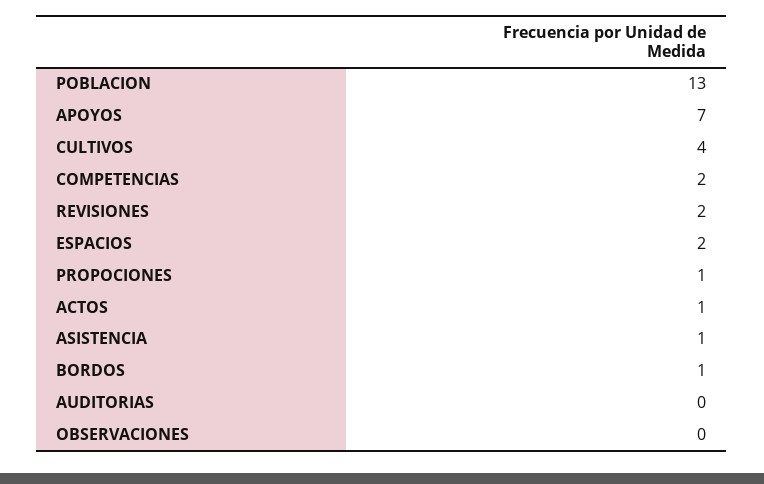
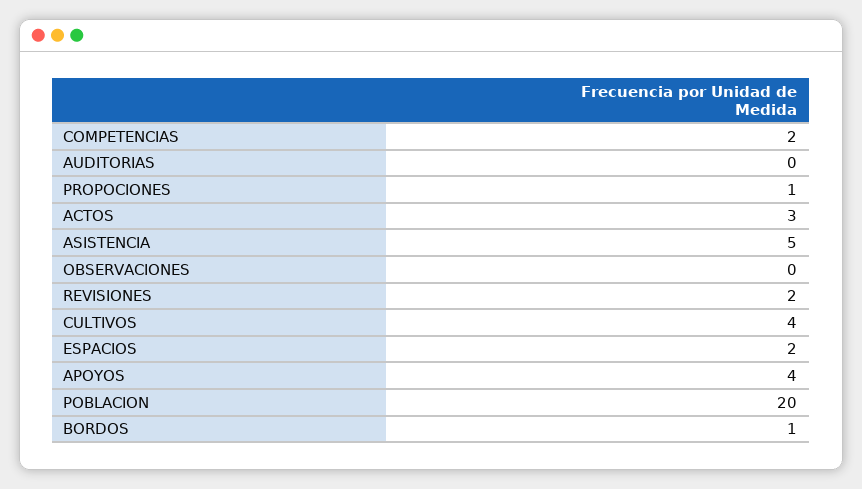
POBLACION: 13 -> 20
APOYOS: 7 -> 4
ACTOS: 1 -> 3
ASISTENCIA: 1 -> 5

